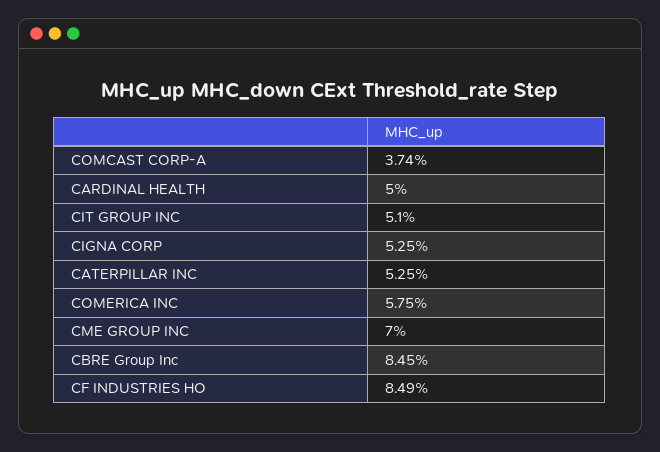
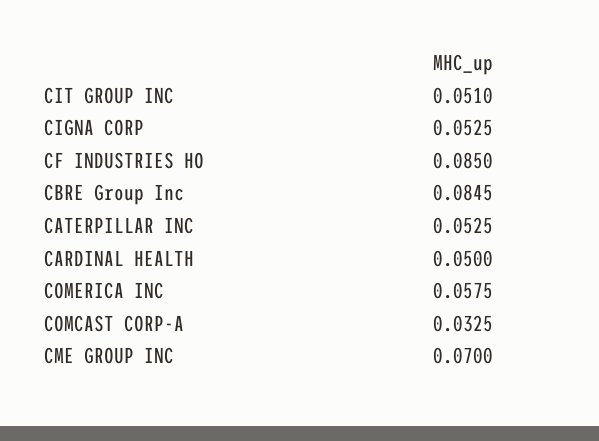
COMCAST CORP-A: 0.0374 -> 0.0325
CF INDUSTRIES HO: 0.0849 -> 0.085

